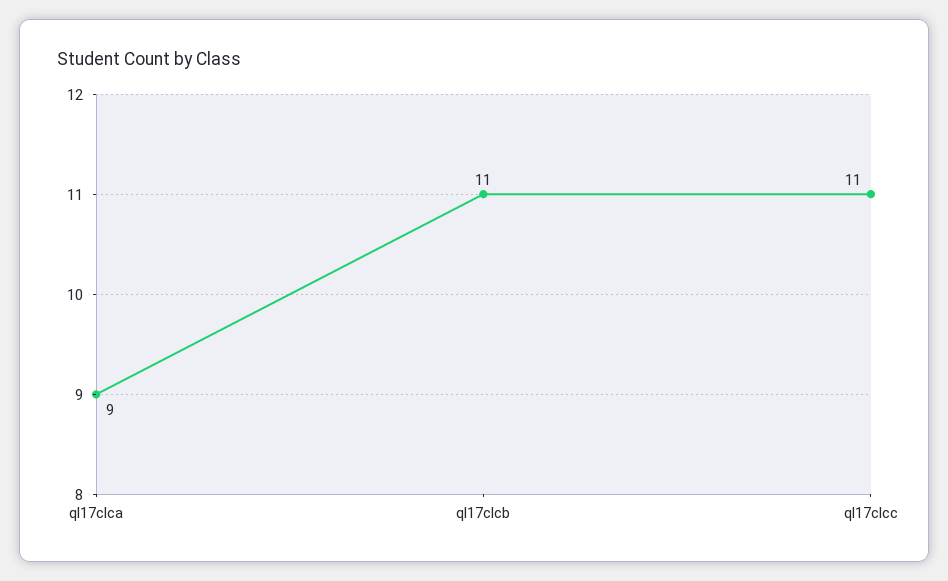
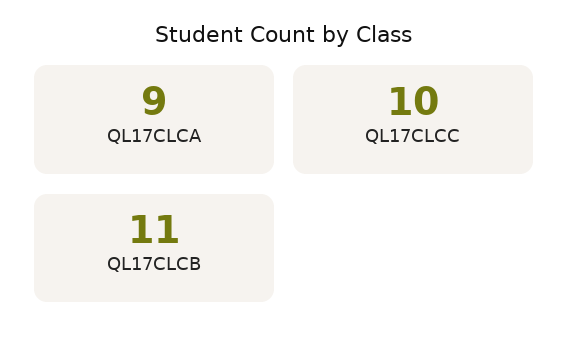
ql17clcc: 11 -> 10

